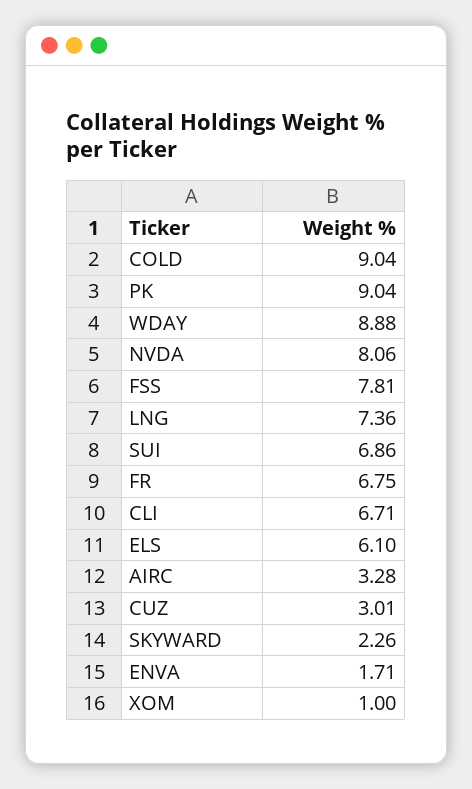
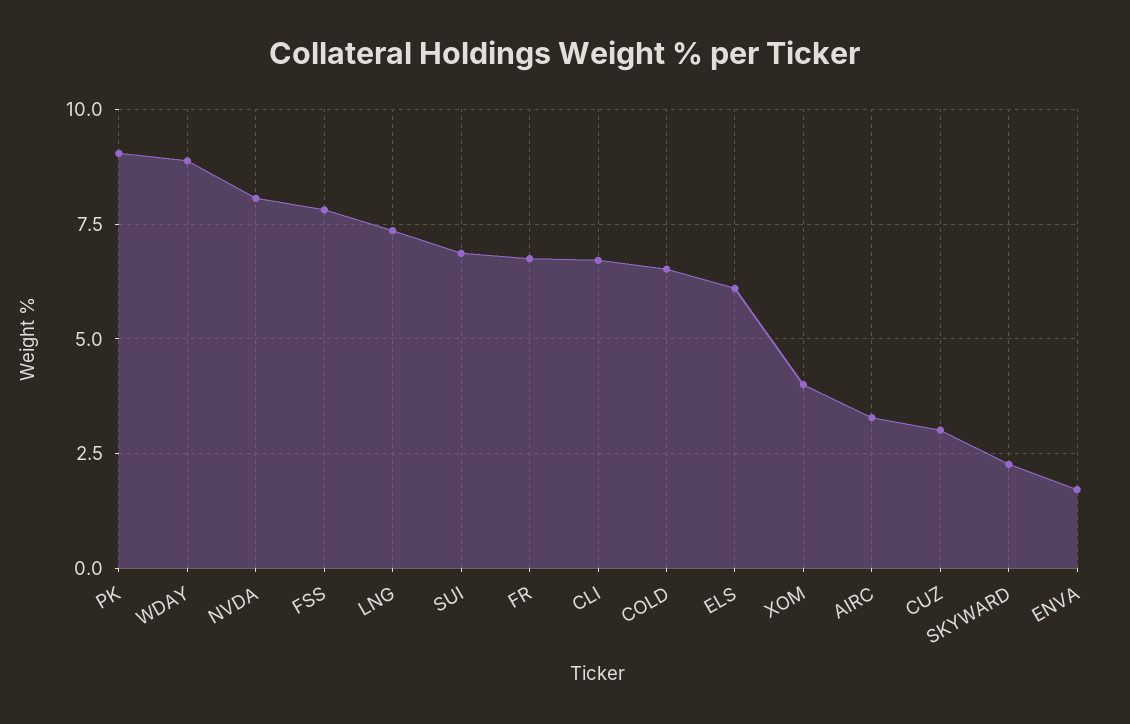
COLD: 9.04 -> 6.5
XOM: 1 -> 4

